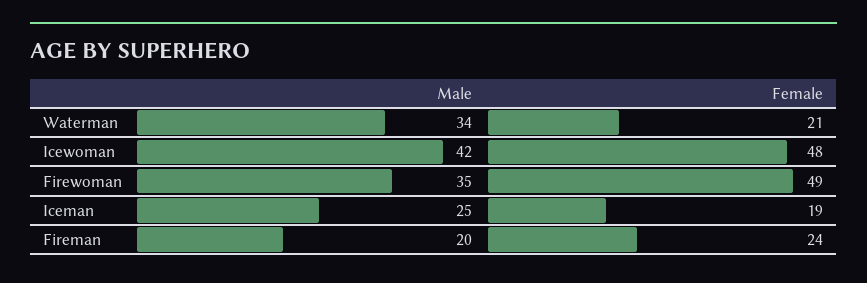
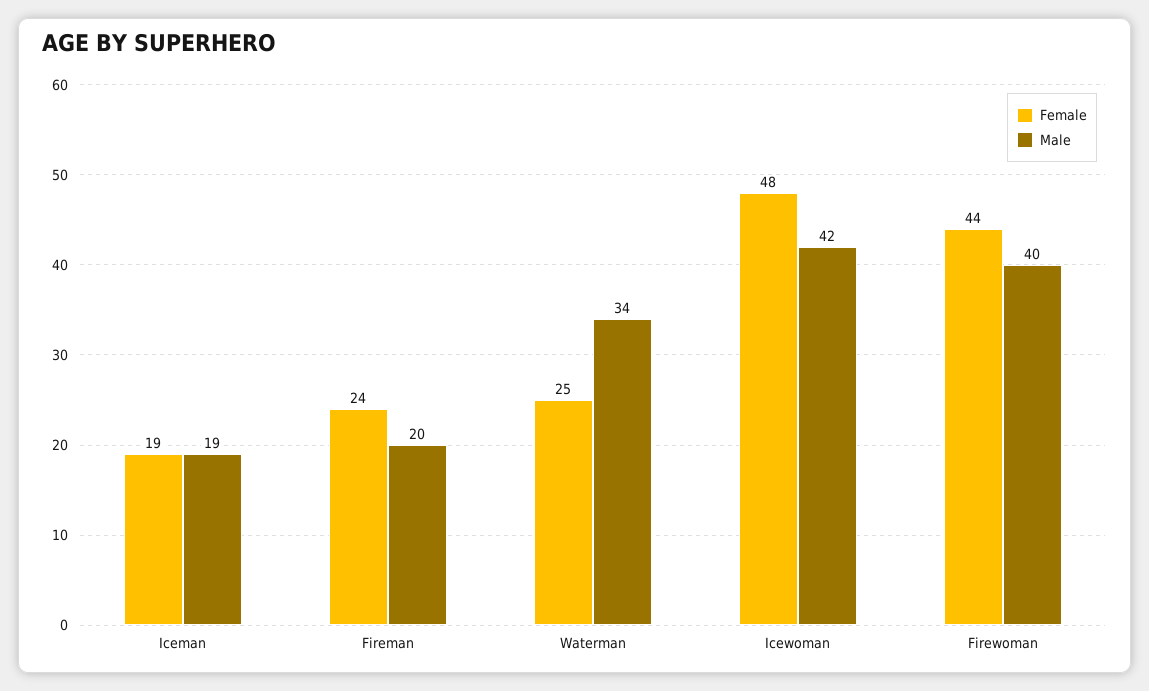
Female, Waterman: 21 -> 25
Male, Firewoman: 35 -> 40
Female, Firewoman: 49 -> 44
Male, Iceman: 25 -> 19

